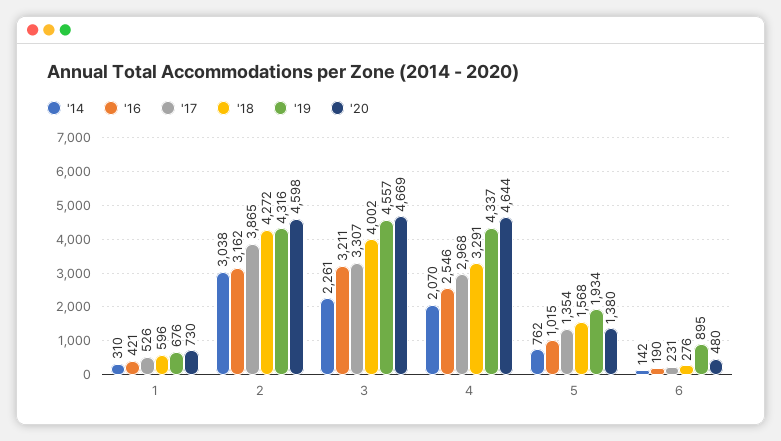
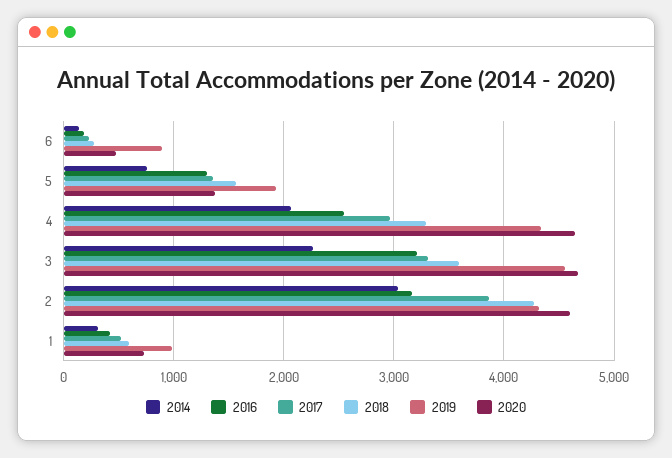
'19, 1: 676 -> 1000
'18, 3: 4002 -> 3600
'16, 5: 1015 -> 1300

